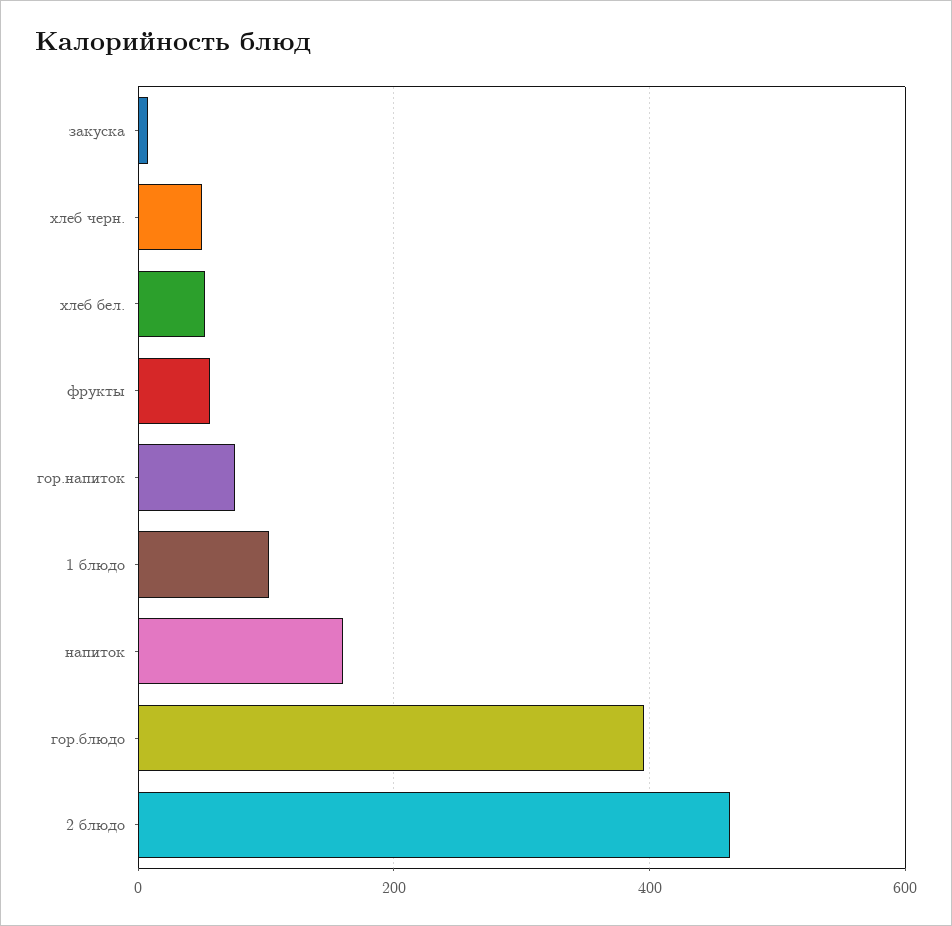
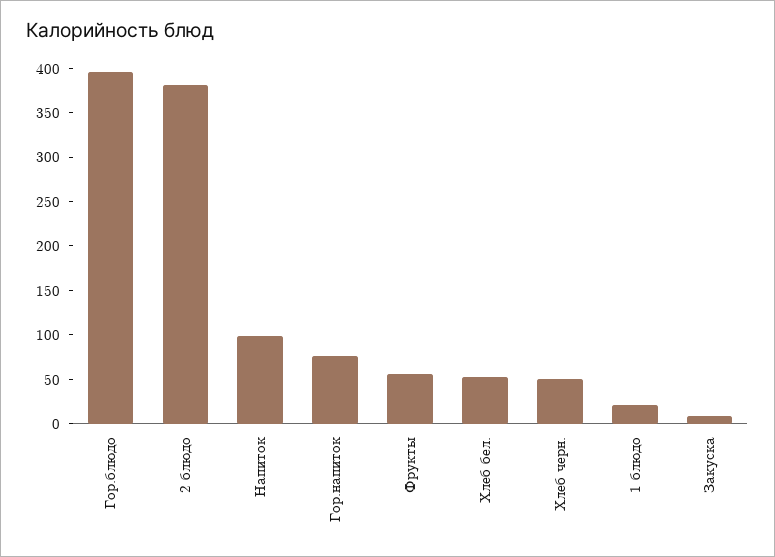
1 блюдо: 100 -> 20
напиток: 160 -> 100
2 блюдо: 460 -> 380

